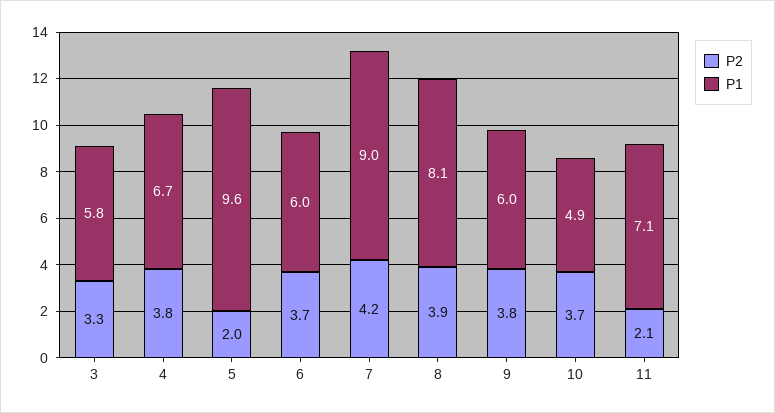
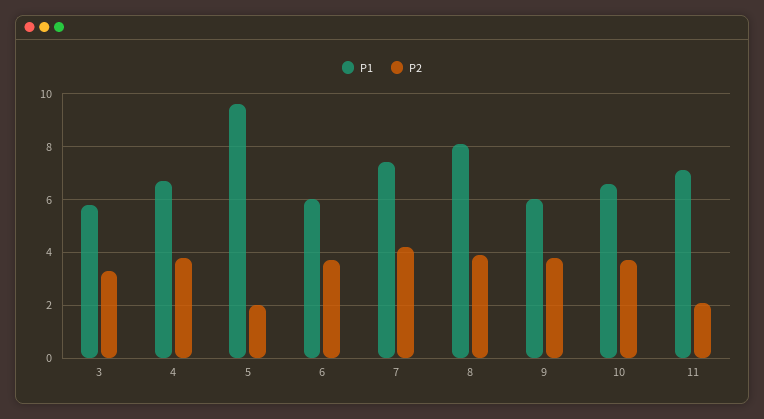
P1, 7: 9 -> 7.5
P1, 10: 4.9 -> 6.5

